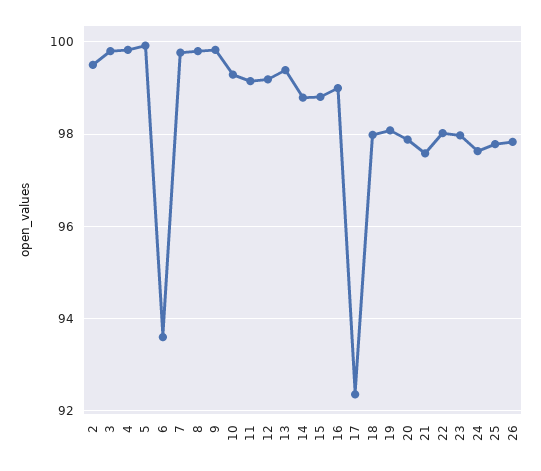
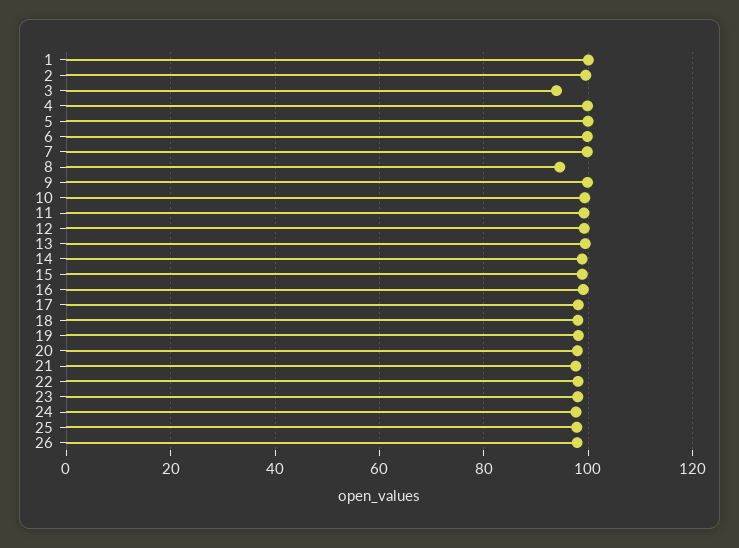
3: 99.8 -> 94
6: 93.6 -> 100
8: 99.8 -> 94
17: 92.4 -> 98
1: none -> 100

